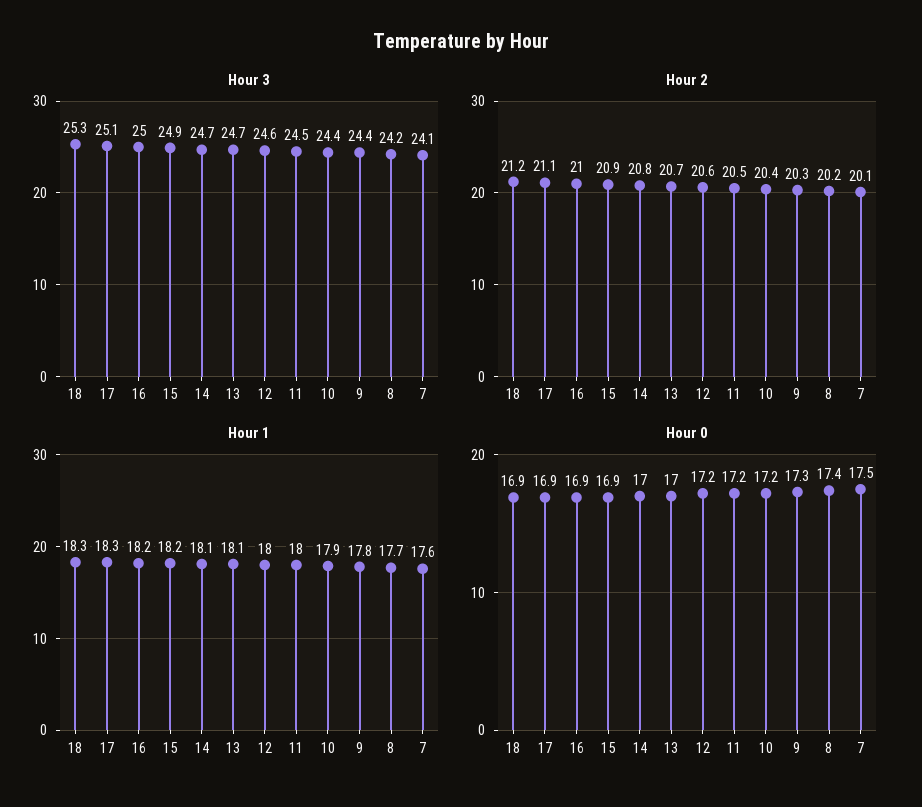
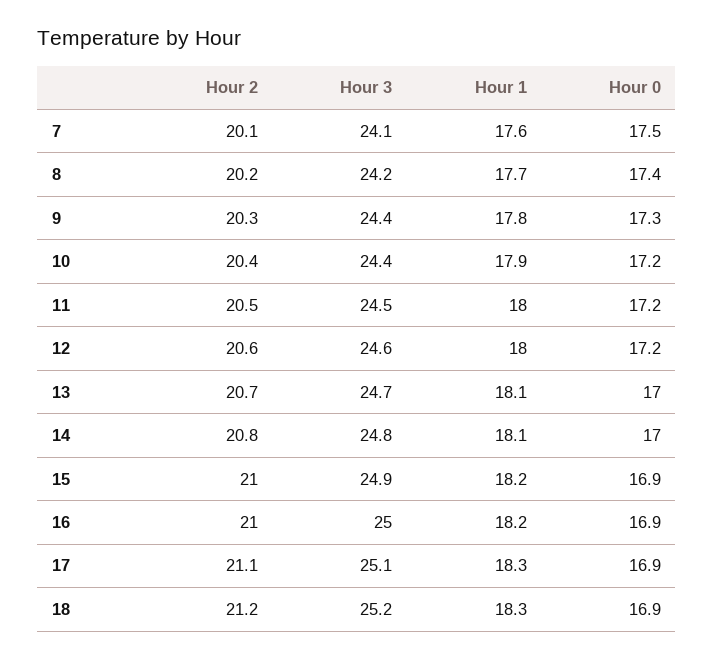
Hour 3, 18: 25.3 -> 25.2
Hour 3, 14: 24.7 -> 24.8
Hour 2, 15: 20.9 -> 21

